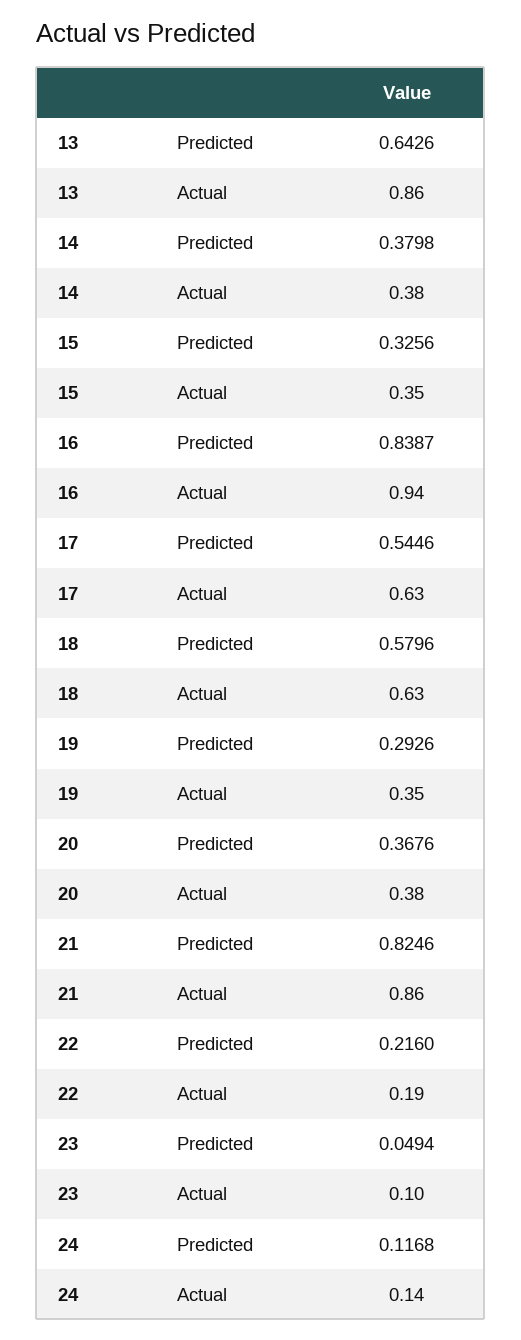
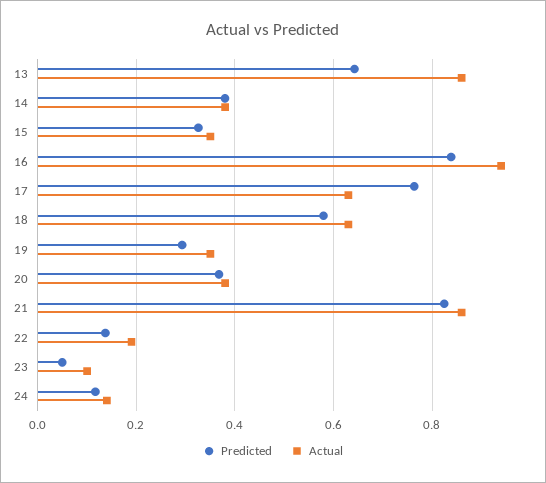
Predicted, 17: 0.5446 -> 0.76
Predicted, 22: 0.216 -> 0.14

